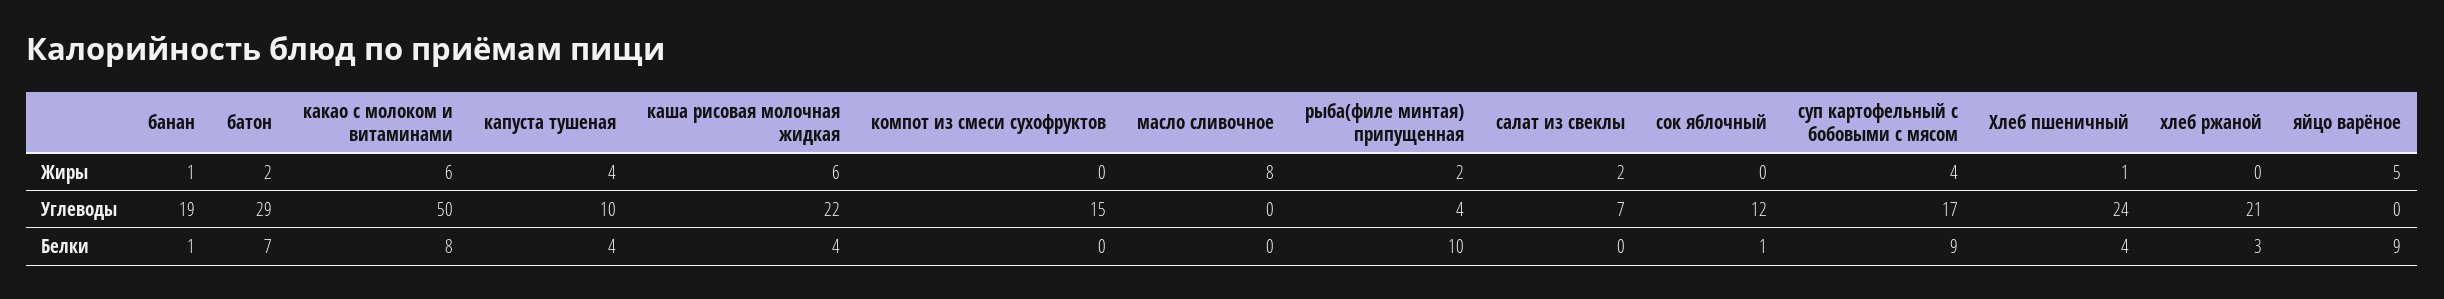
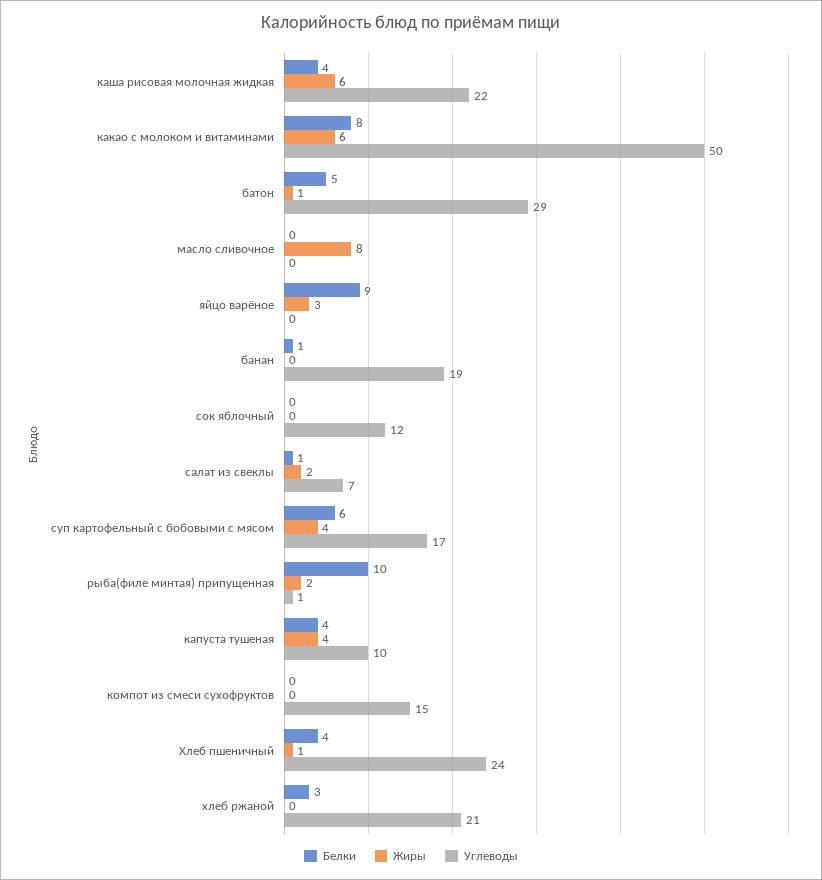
Жиры, банан: 1 -> 0
Жиры, батон: 2 -> 1
Жиры, яйцо варёное: 5 -> 3
Углеводы, рыба(филе минтая) припущенная: 4 -> 1
Белки, батон: 7 -> 5
Белки, салат из свеклы: 0 -> 1
Белки, сок яблочный: 1 -> 0
Белки, суп картофельный с бобовыми с мясом: 9 -> 6

